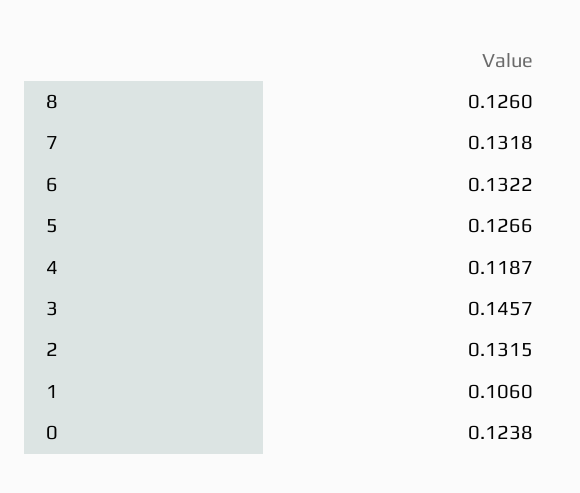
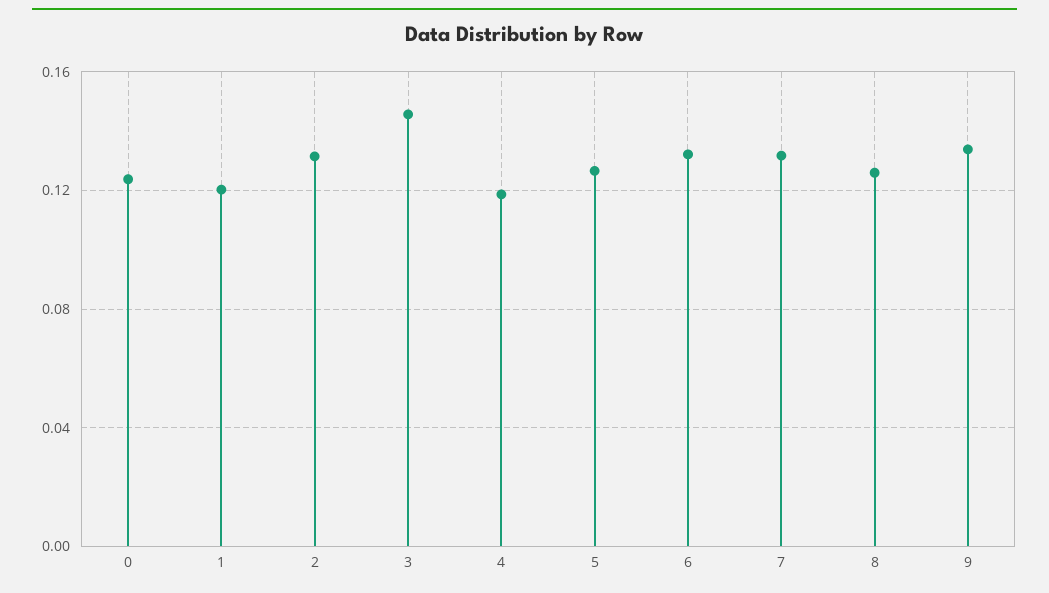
1: 0.106 -> 0.12
9: none -> 0.135

